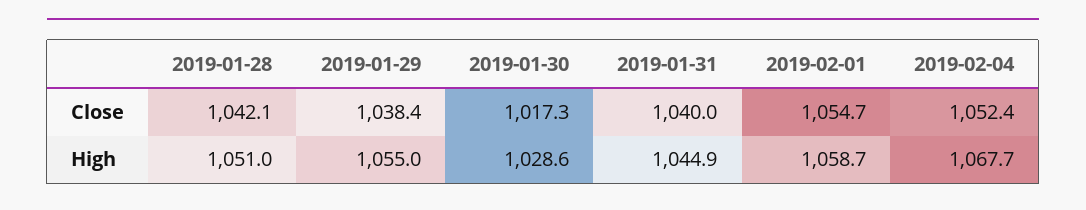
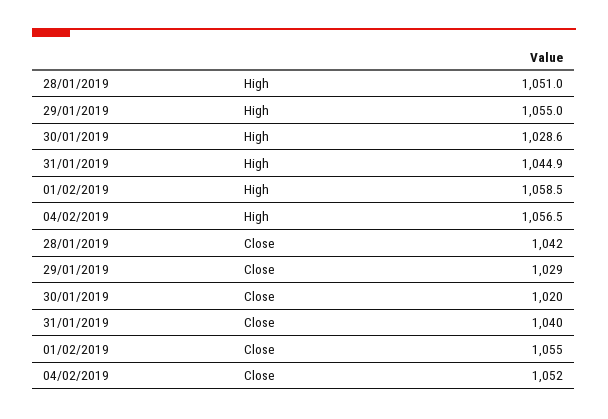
2019-01-29, Close: 1038.4 -> 1029
2019-01-30, Close: 1017.3 -> 1020
2019-02-01, High: 1058.7 -> 1058.5
2019-02-04, High: 1067.7 -> 1056.5

